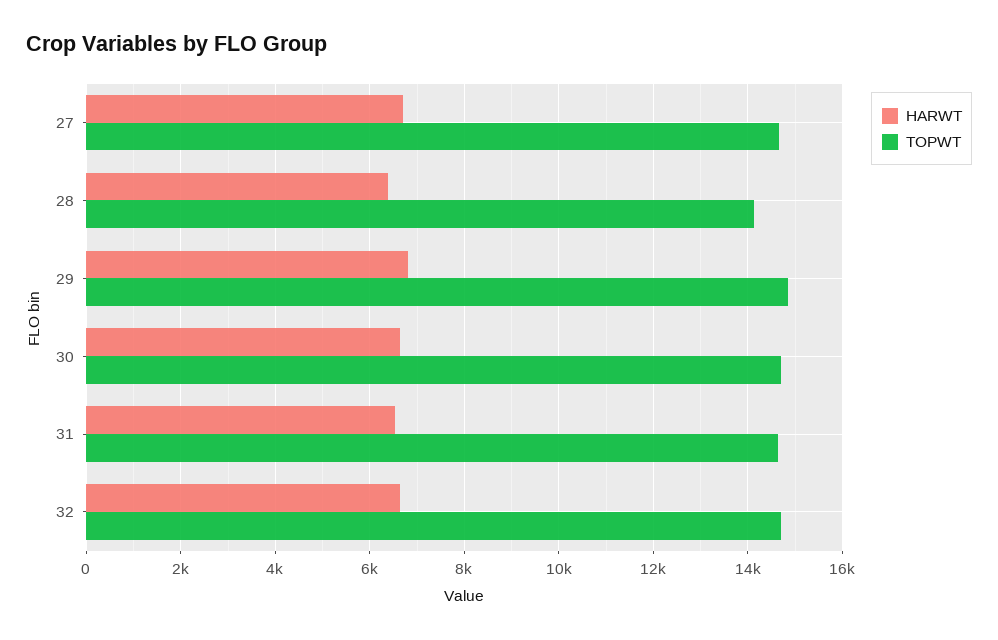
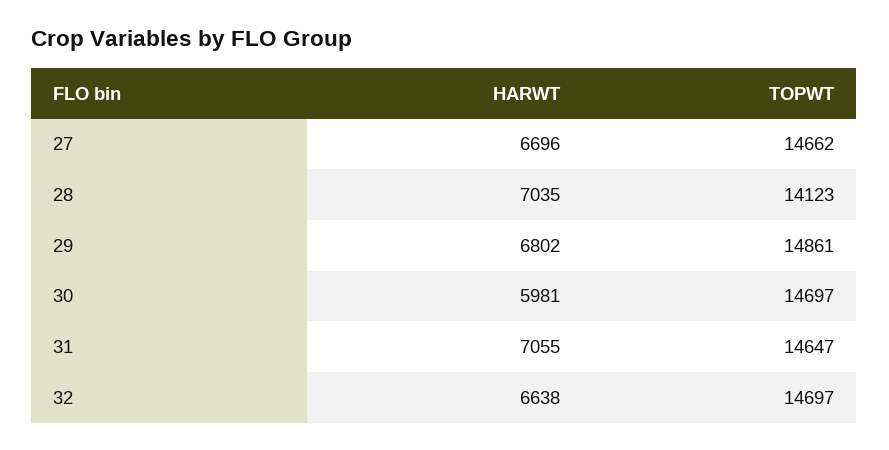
HARWT, 28: 6400 -> 7035
HARWT, 30: 6600 -> 5981
HARWT, 31: 6600 -> 7055

